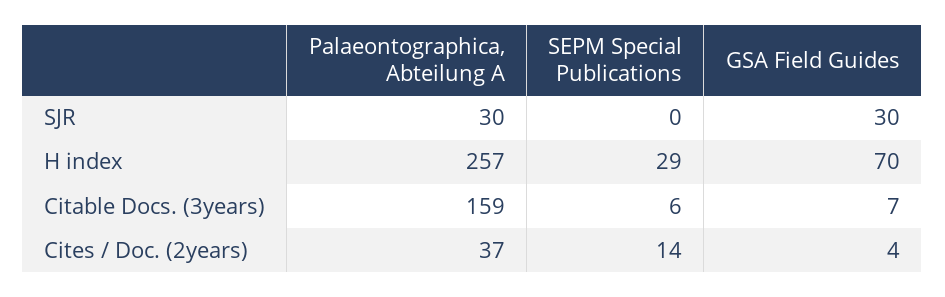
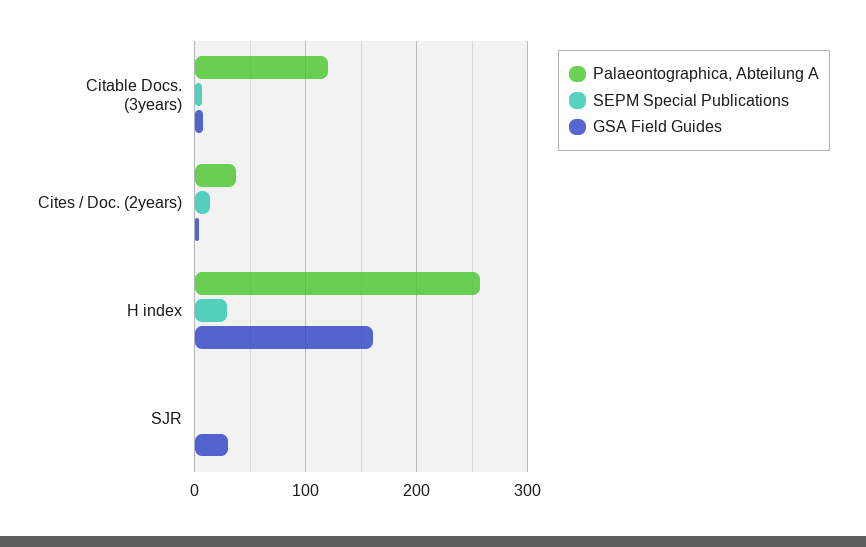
Palaeontographica, Abteilung A, SJR: 30 -> 0
GSA Field Guides, H index: 70 -> 160
Palaeontographica, Abteilung A, Citable Docs. (3years): 159 -> 120

